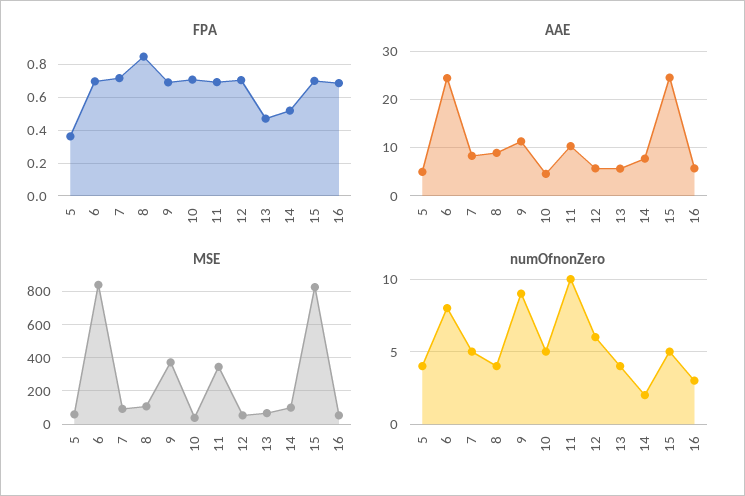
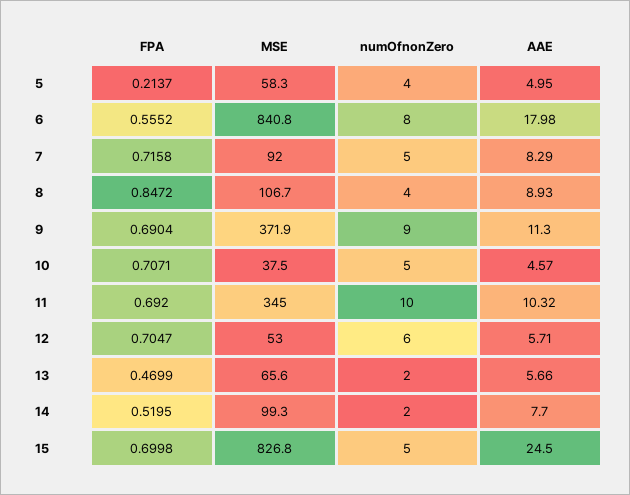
FPA, 5: 0.35 -> 0.2137
FPA, 6: 0.7 -> 0.5552
FPA, 16: 0.7 -> none
AAE, 6: 24 -> 17.98
AAE, 16: 6 -> none
MSE, 16: 50 -> none
numOfnonZero, 13: 4 -> 2
numOfnonZero, 16: 3 -> none

